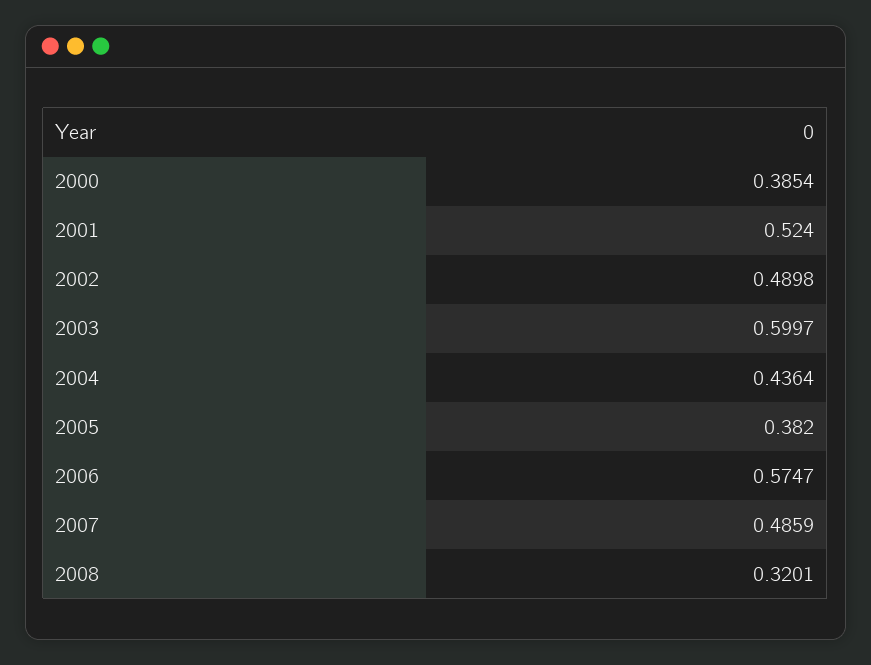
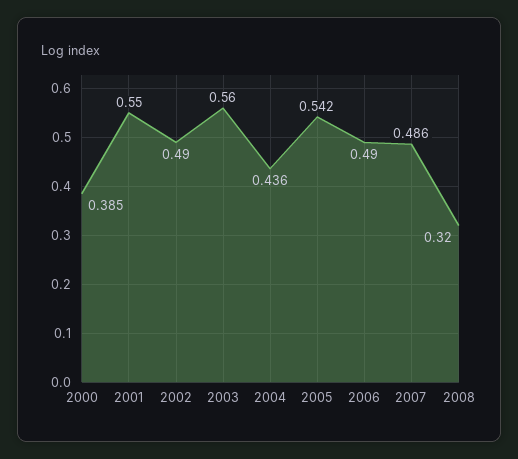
2001: 0.524 -> 0.55
2003: 0.5997 -> 0.56
2005: 0.382 -> 0.542
2006: 0.5747 -> 0.49

